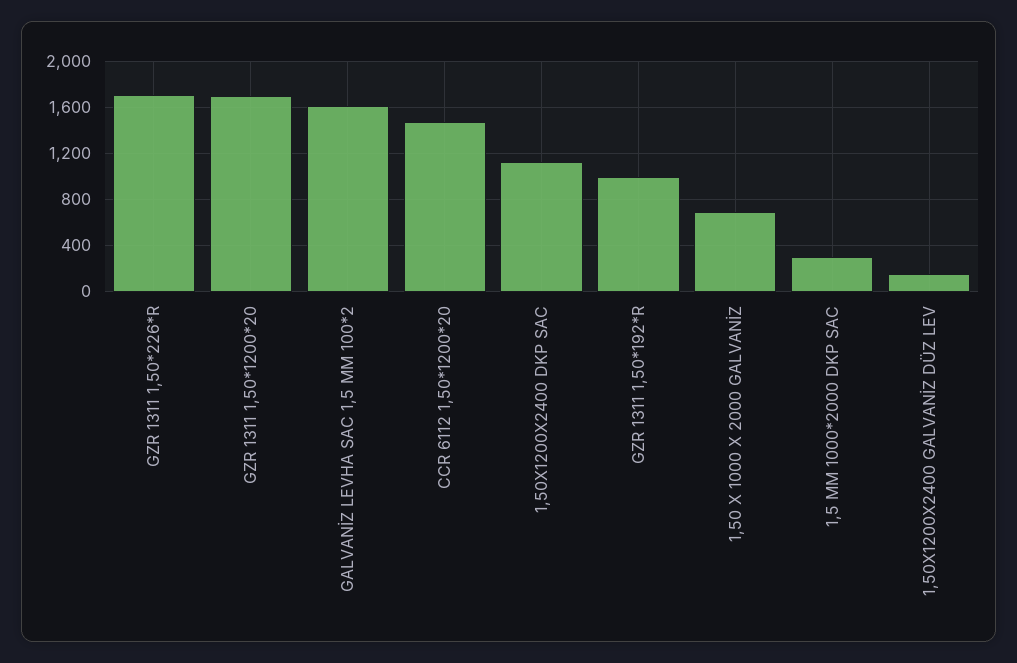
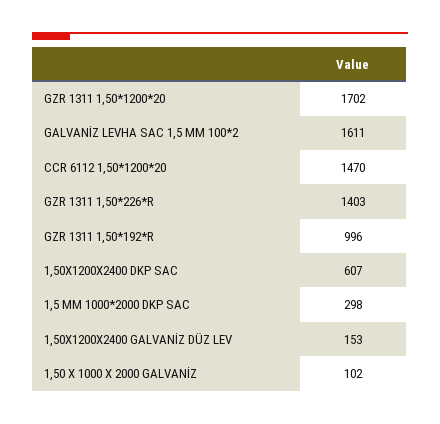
GZR 1311 1,50*226*R: 1700 -> 1403
1,50X1200X2400 DKP SAC: 1100 -> 607
1,50 X 1000 X 2000 GALVANİZ: 700 -> 102

